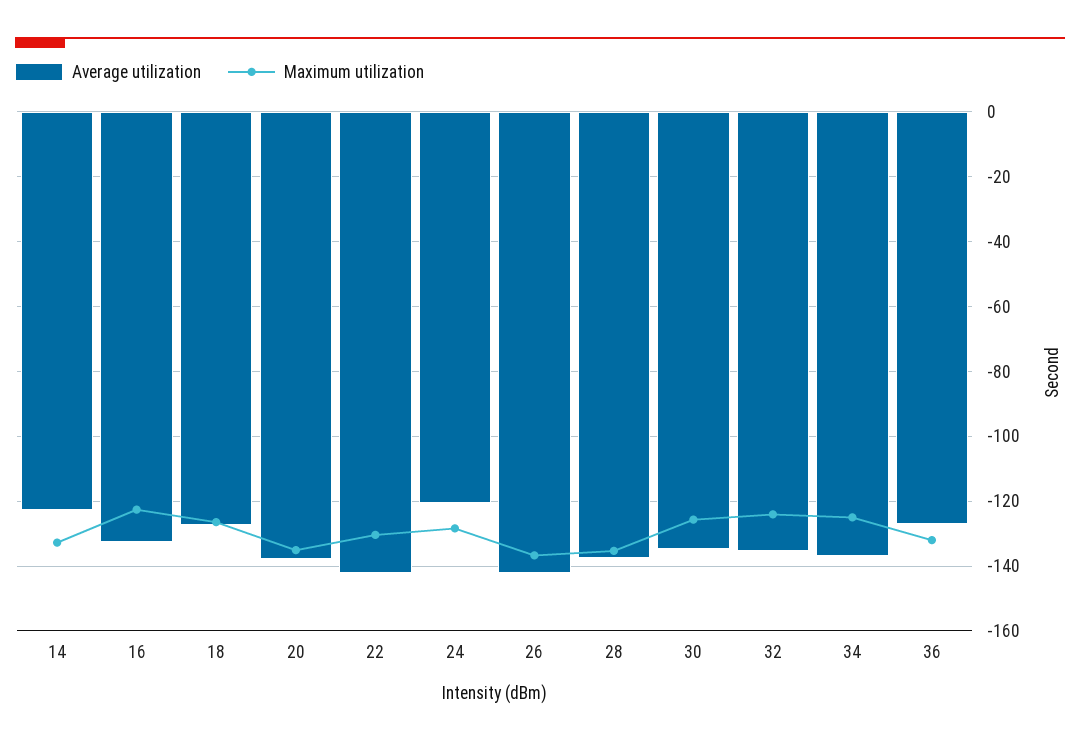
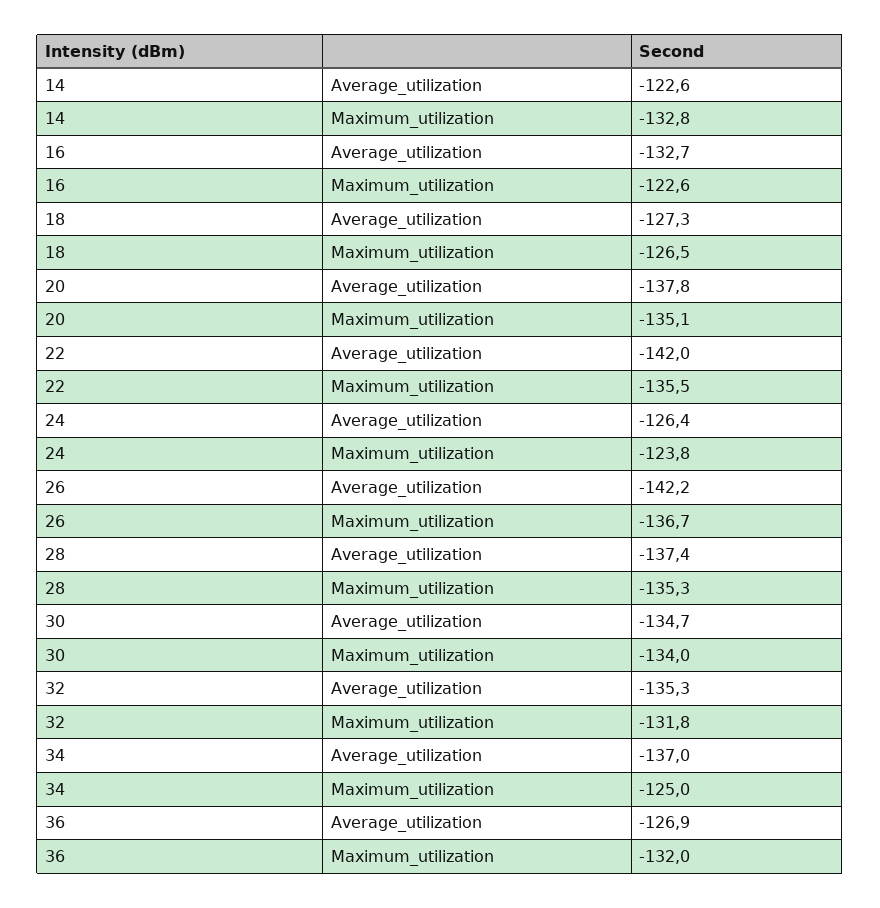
Maximum utilization, 22: -130 -> -135.5
Average utilization, 24: -120 -> -126.4
Maximum utilization, 24: -128 -> -123.8
Maximum utilization, 30: -126 -> -134
Maximum utilization, 32: -124 -> -131.8

